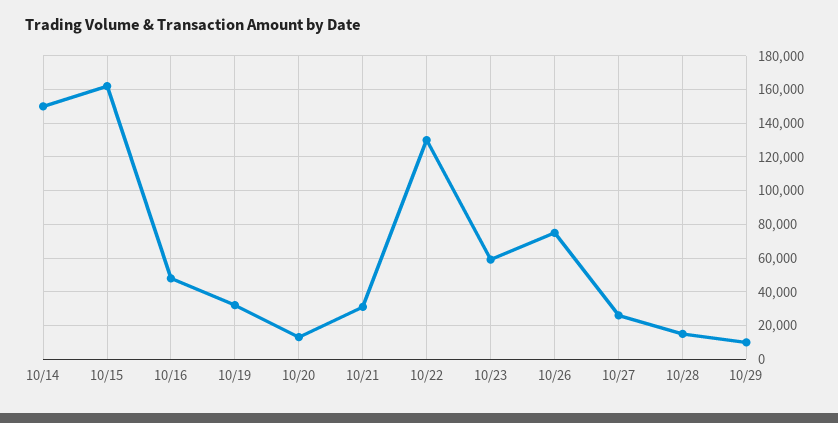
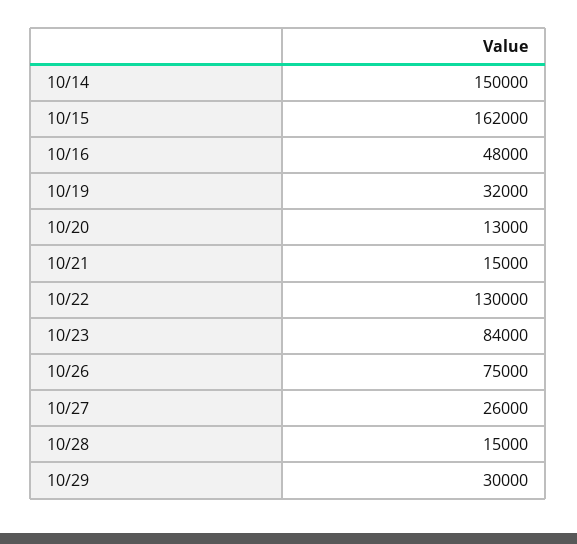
10/21: 30000 -> 15000
10/23: 60000 -> 84000
10/29: 10000 -> 30000

